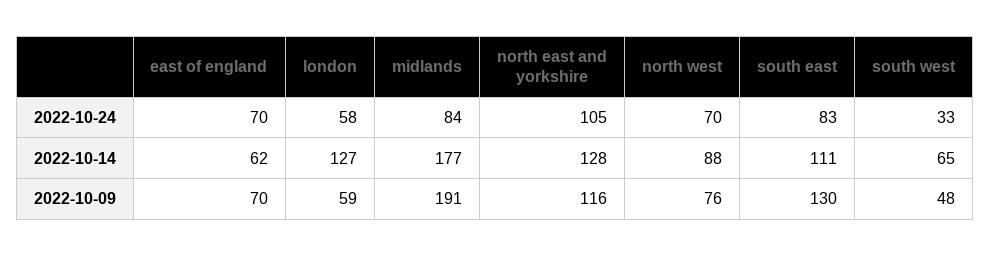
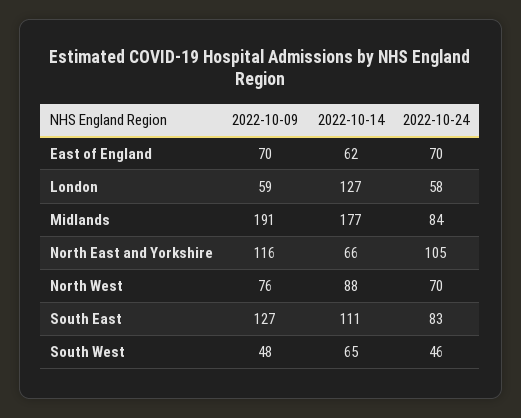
south west, 2022-10-24: 33 -> 46
north east and yorkshire, 2022-10-14: 128 -> 66
south east, 2022-10-09: 130 -> 127

